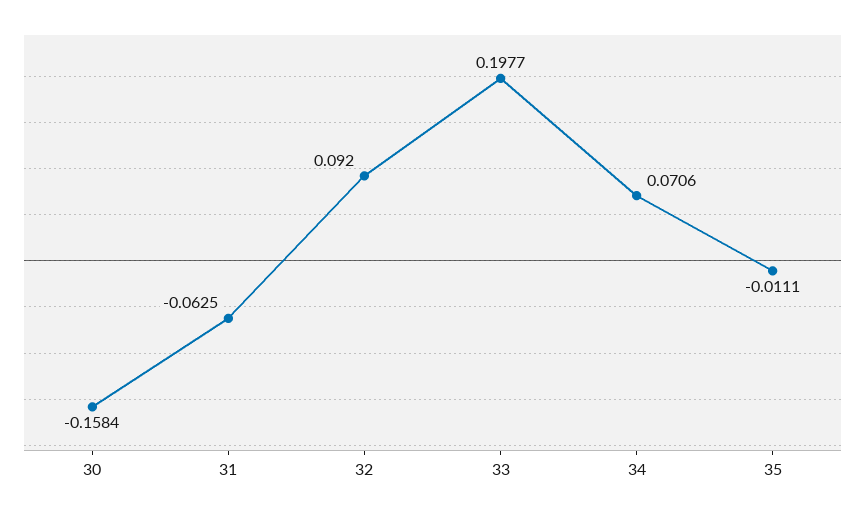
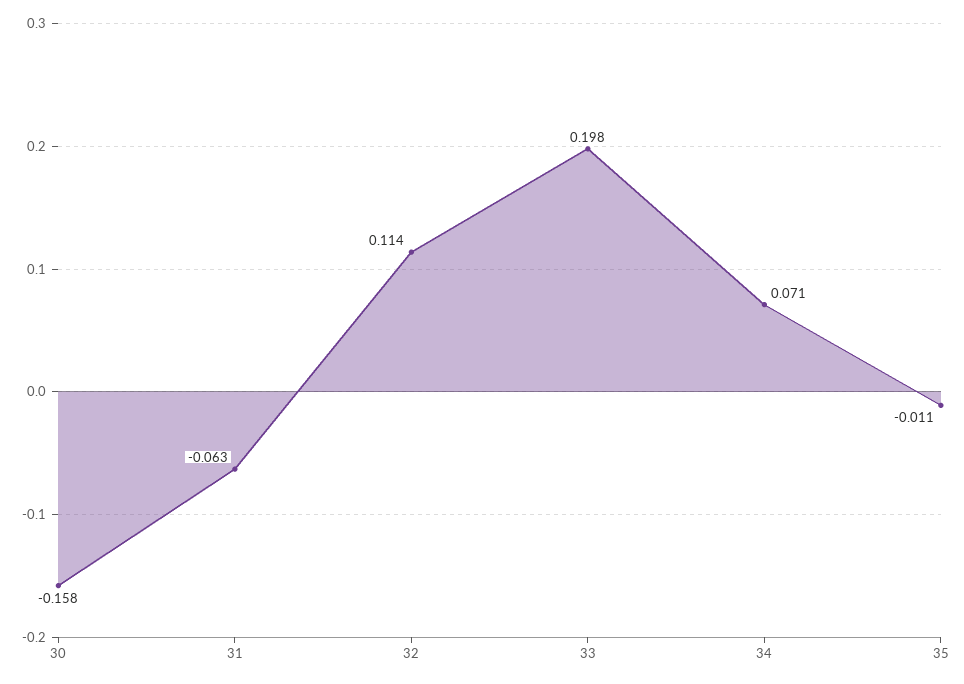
32: 0.092 -> 0.114

